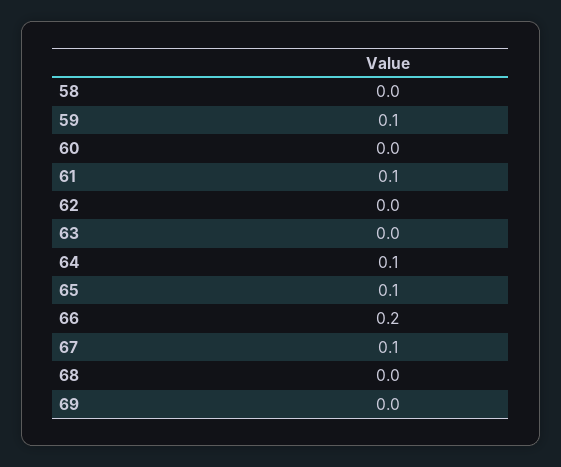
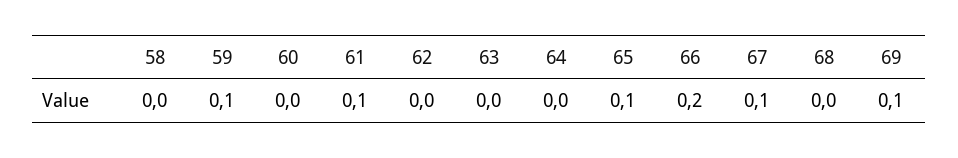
64: 0.1 -> 0
69: 0 -> 0.1

